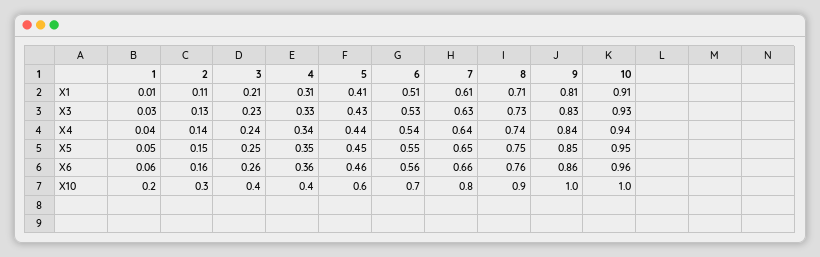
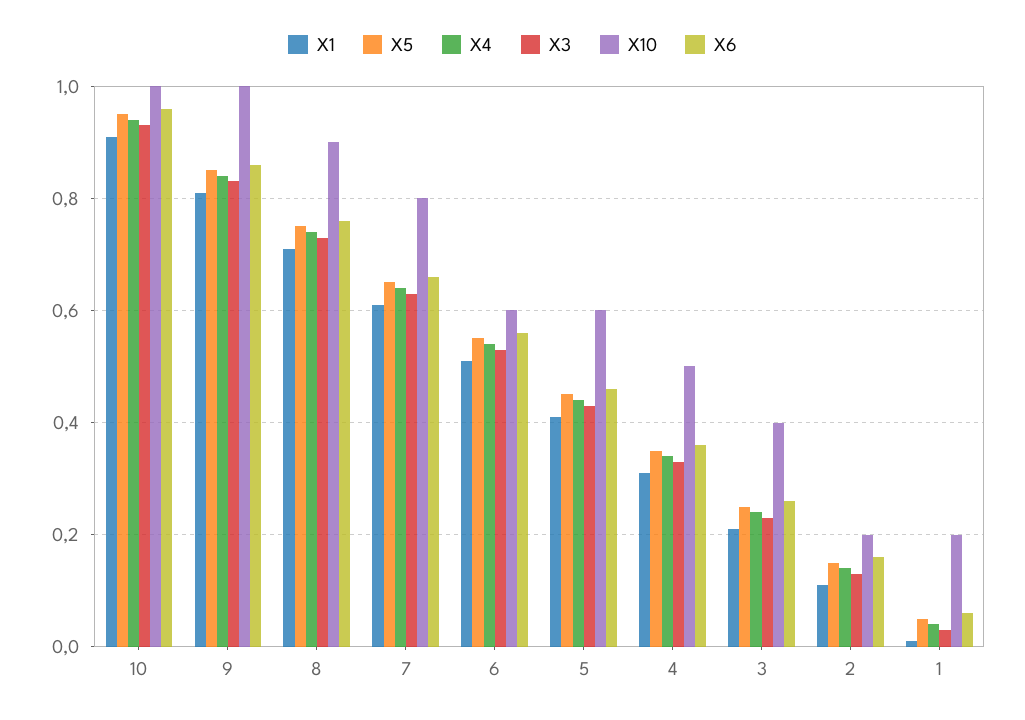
X10, 2: 0.3 -> 0.2
X10, 4: 0.4 -> 0.5
X10, 6: 0.7 -> 0.6

